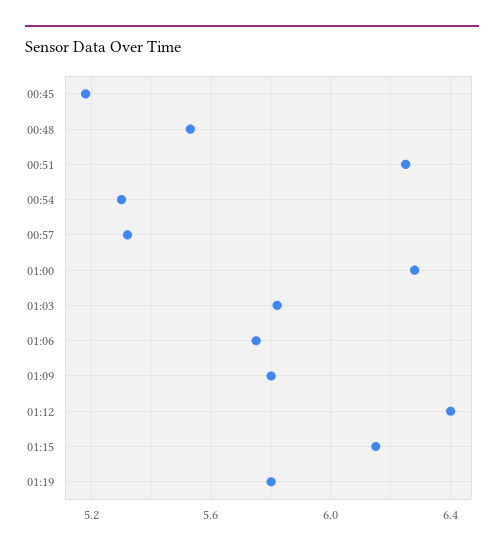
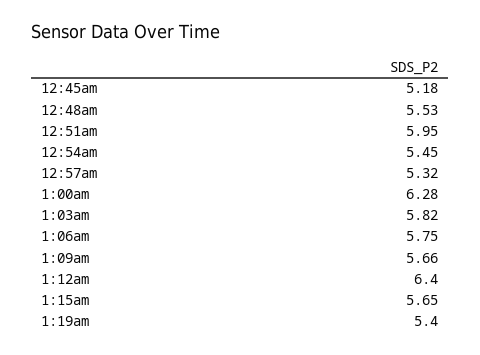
00:51: 6.25 -> 5.95
00:54: 5.3 -> 5.45
01:09: 5.8 -> 5.66
01:15: 6.15 -> 5.65
01:19: 5.8 -> 5.4

